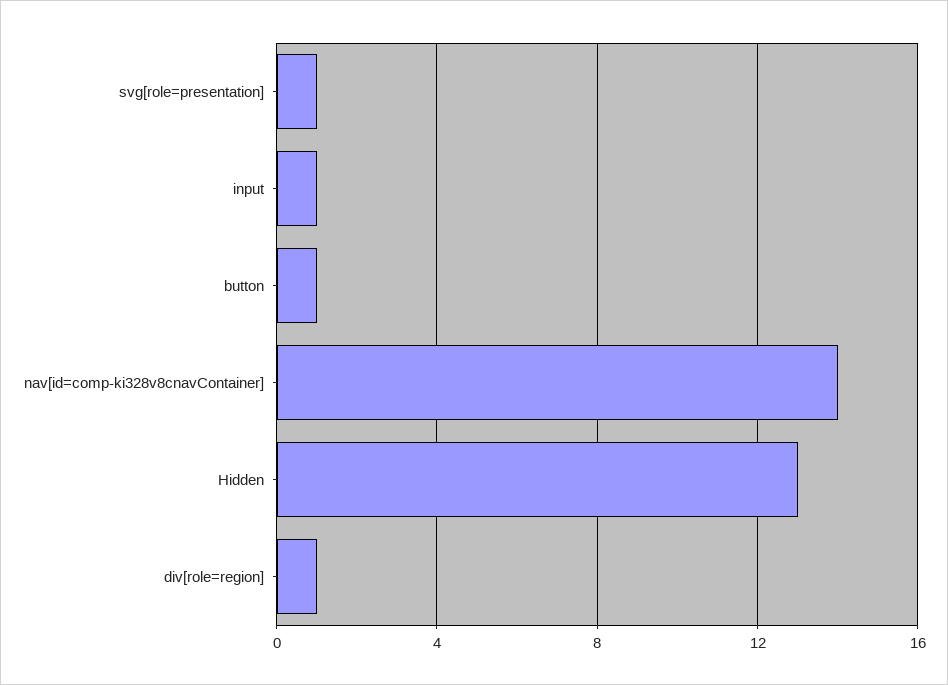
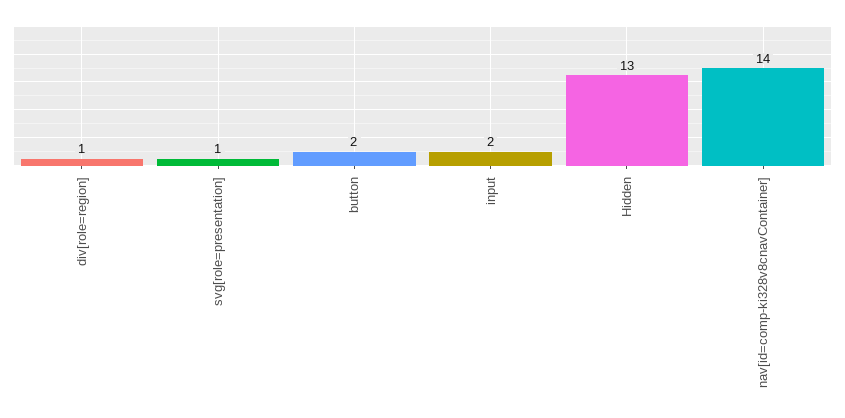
input: 1 -> 2
button: 1 -> 2

